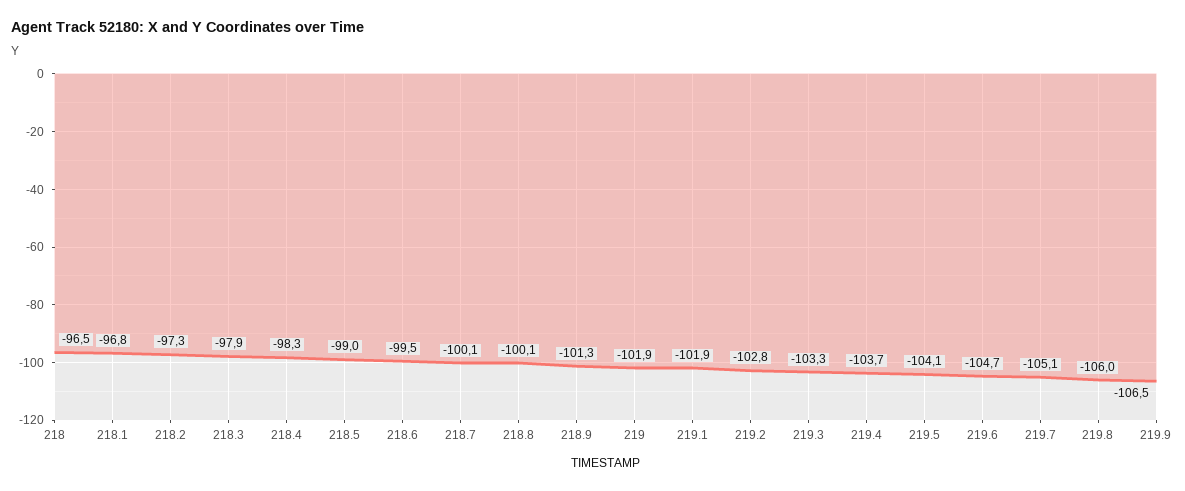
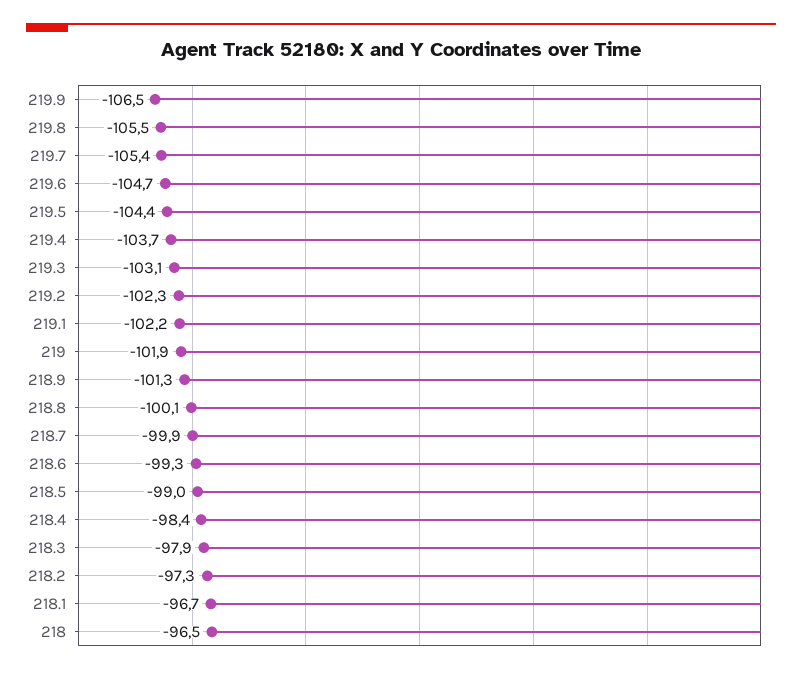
218.1: -96.8 -> -96.7
218.4: -98.3 -> -98.4
218.6: -99.5 -> -99.3
218.7: -100.1 -> -99.9
219.1: -101.9 -> -102.2
219.2: -102.8 -> -102.3
219.3: -103.3 -> -103.1
219.5: -104.1 -> -104.4
219.7: -105.1 -> -105.4
219.8: -106 -> -105.5

